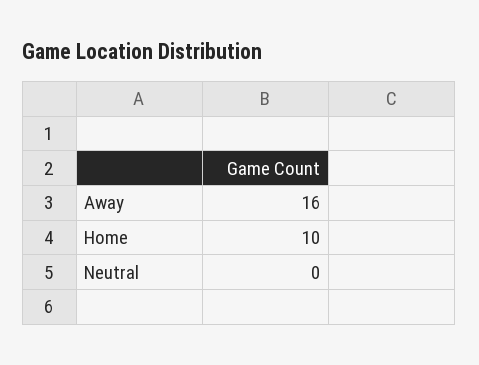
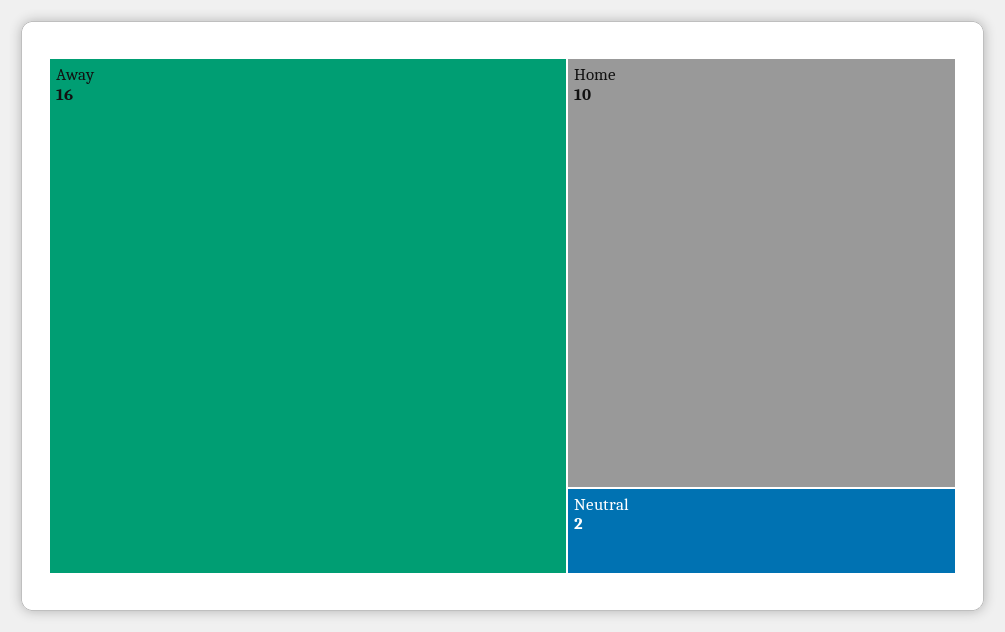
Neutral: 0 -> 2

